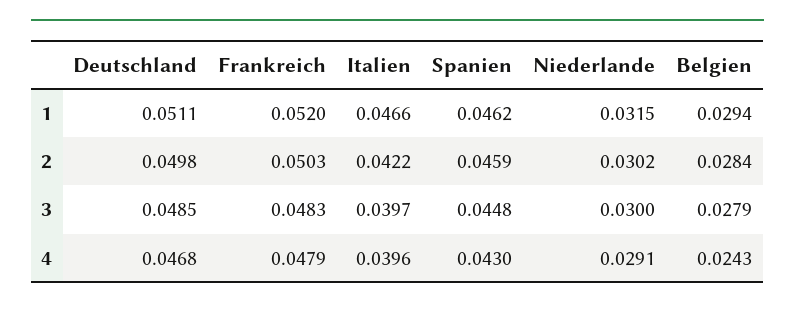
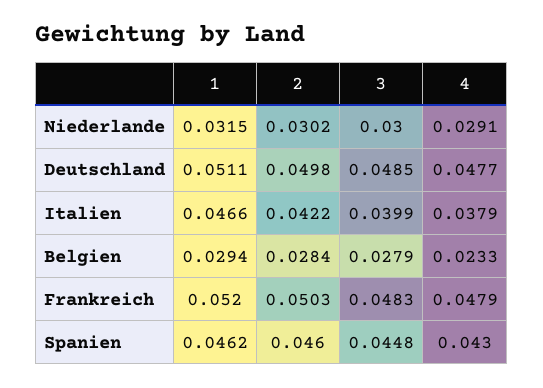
Spanien, 2: 0.0459 -> 0.046
Italien, 3: 0.0397 -> 0.0399
Deutschland, 4: 0.0468 -> 0.0477
Italien, 4: 0.0396 -> 0.0379
Belgien, 4: 0.0243 -> 0.0233

